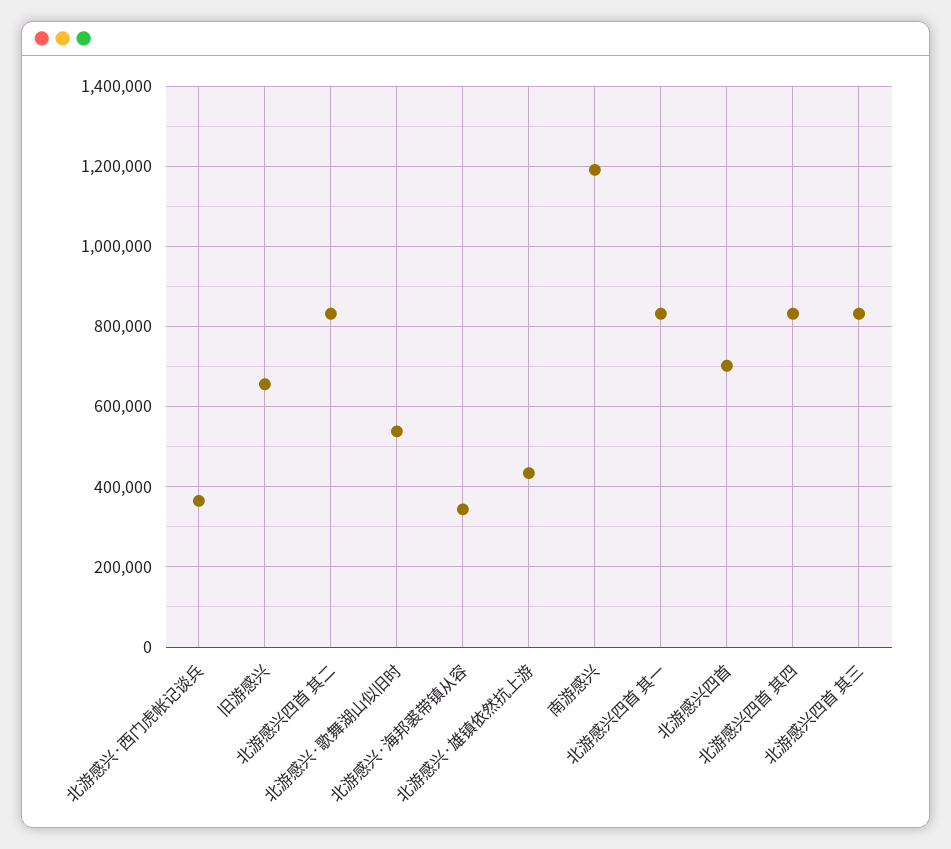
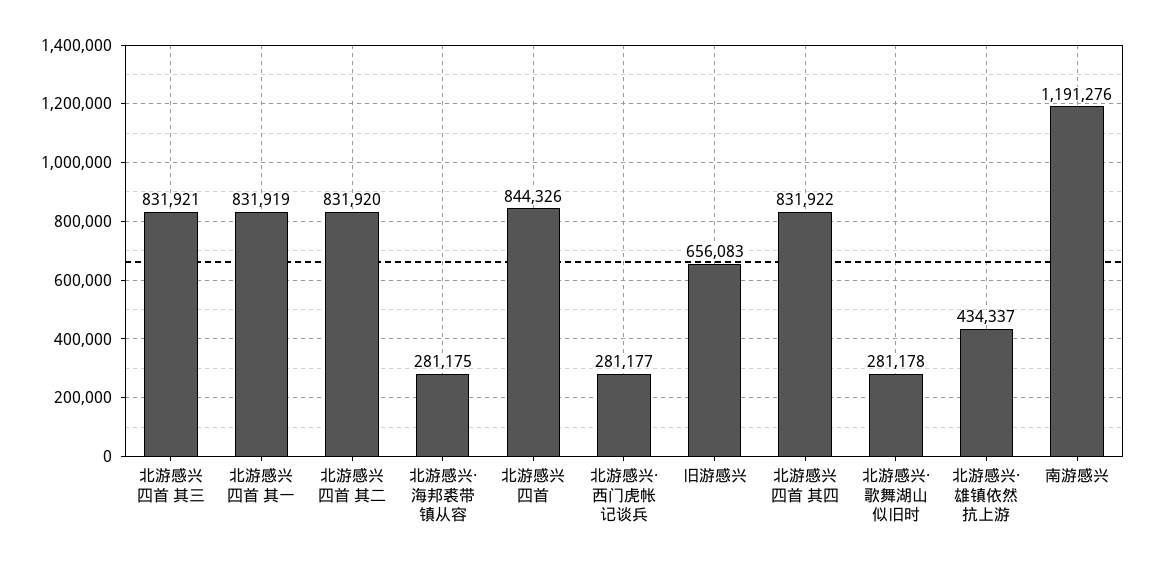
北游感兴·西门虎帐记谈兵: 360000 -> 281177
北游感兴·歌舞湖山似旧时: 540000 -> 281178
北游感兴·海邦裘带镇从容: 340000 -> 281175
北游感兴四首: 700000 -> 844326

